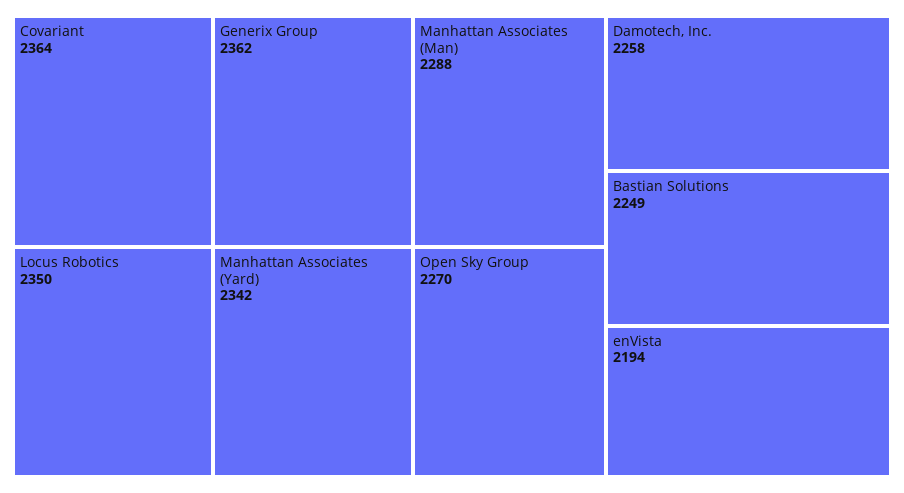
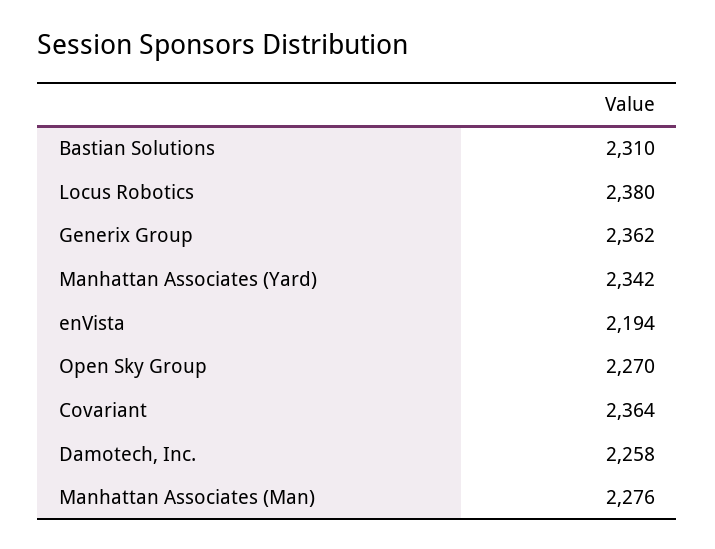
Locus Robotics: 2350 -> 2380
Manhattan Associates (Man): 2288 -> 2276
Bastian Solutions: 2249 -> 2310

